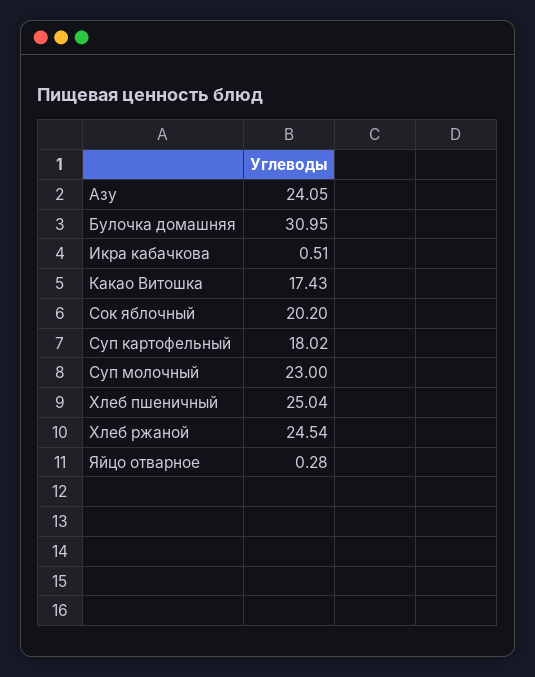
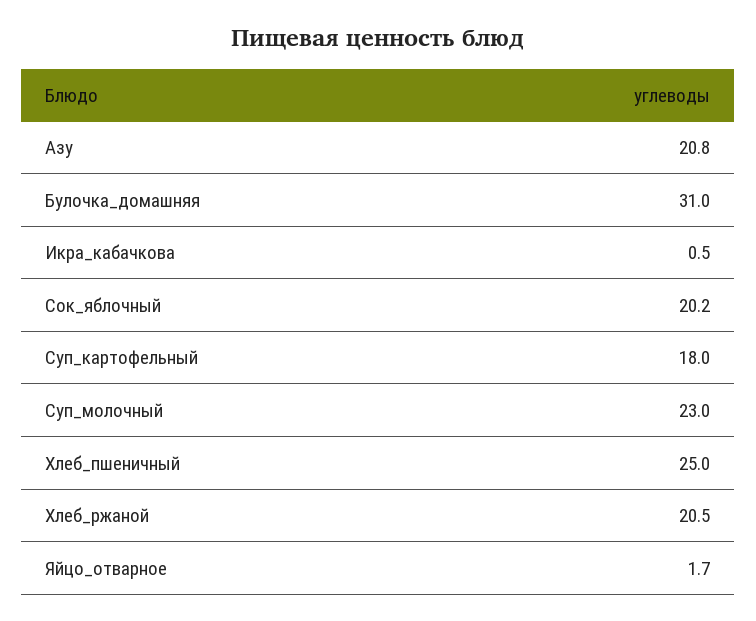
Азу: 24.05 -> 20.8
Какао Витошка: 17.43 -> none
Хлеб ржаной: 24.54 -> 20.5
Яйцо отварное: 0.28 -> 1.7

